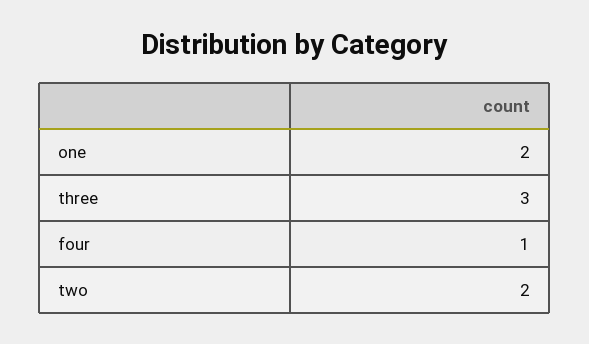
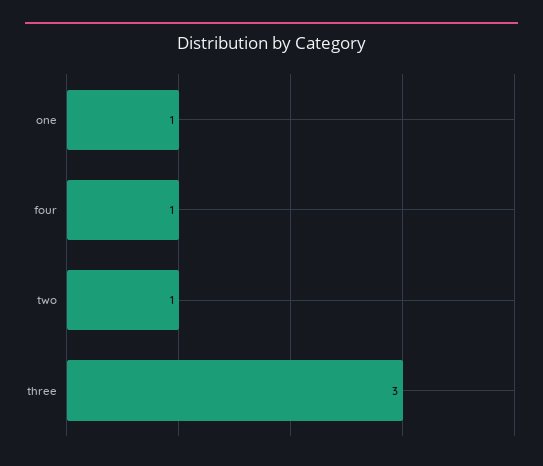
one: 2 -> 1
two: 2 -> 1

